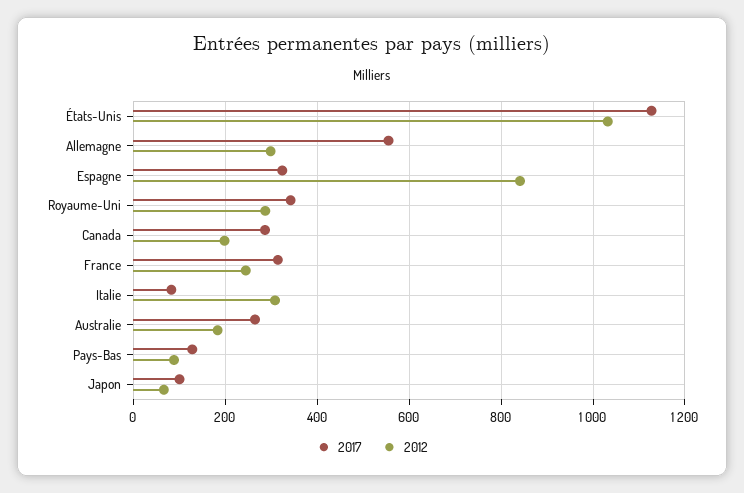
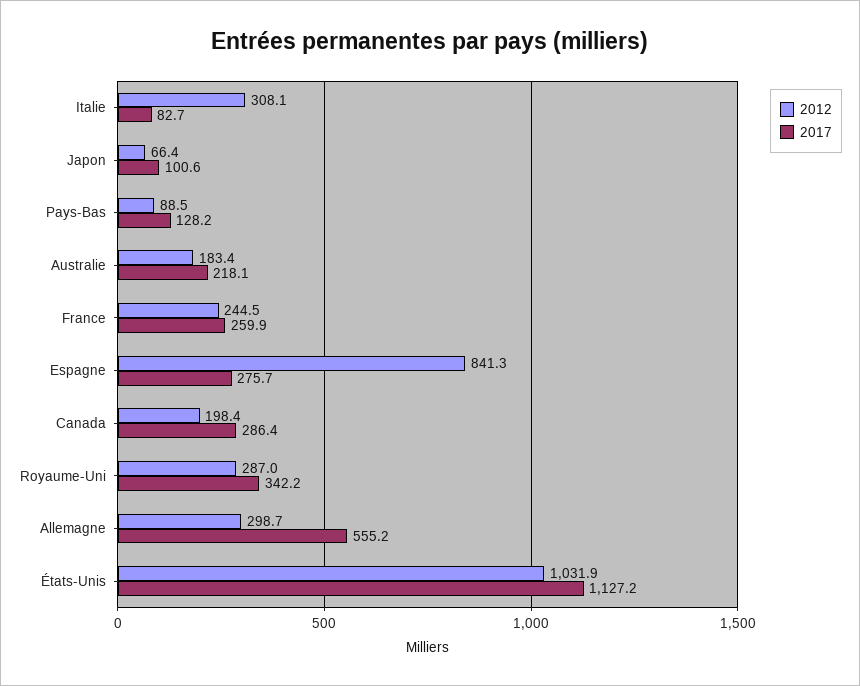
2017, Espagne: 320 -> 275.7
2017, France: 320 -> 259.9
2017, Australie: 260 -> 218.1

